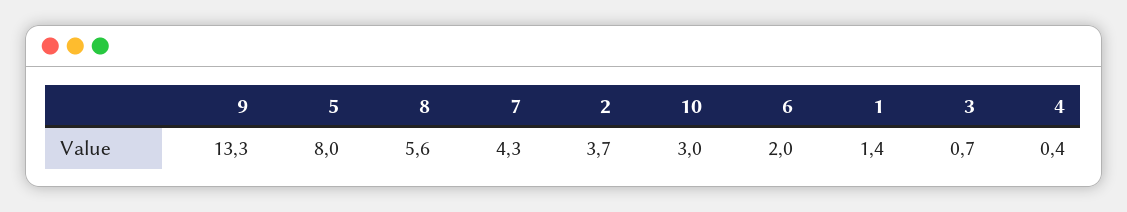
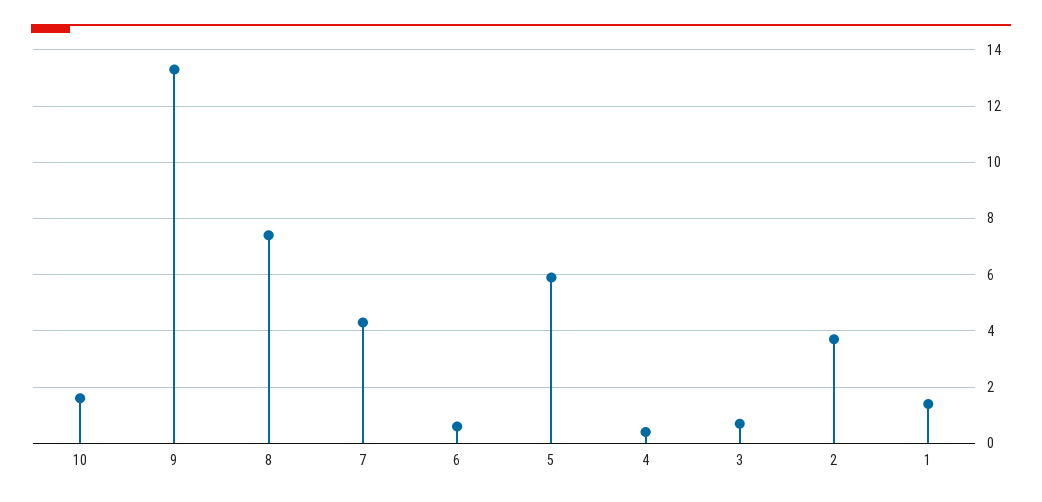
5: 8 -> 6
8: 5.6 -> 7.5
10: 3 -> 1.5
6: 2 -> 0.5

